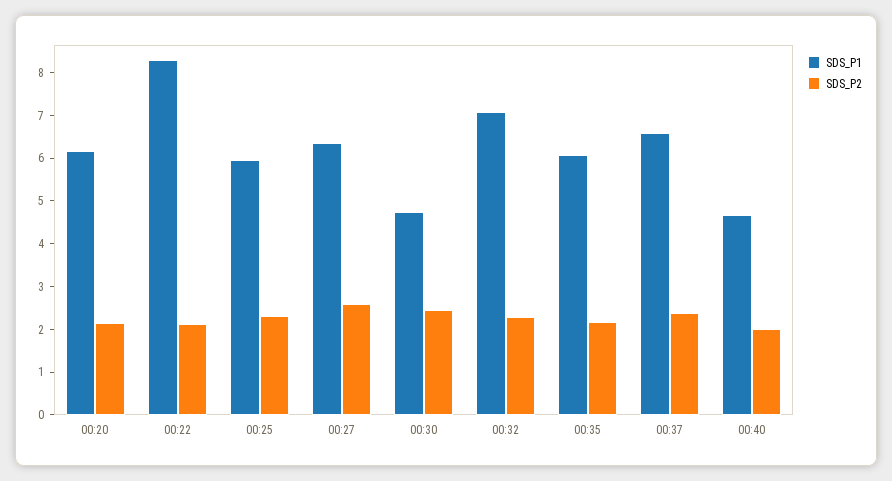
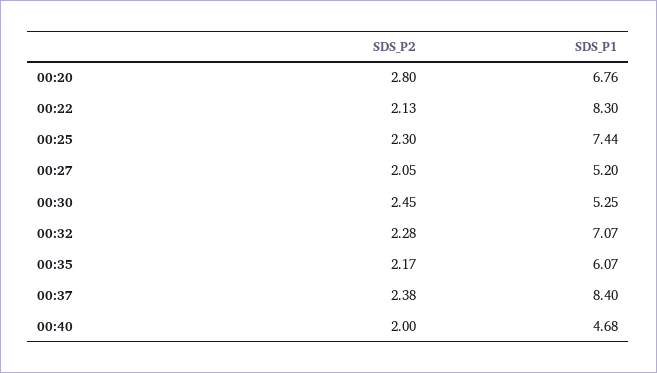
SDS_P1, 00:20: 6.2 -> 6.76
SDS_P2, 00:20: 2.2 -> 2.8
SDS_P1, 00:25: 6 -> 7.44
SDS_P1, 00:27: 6.4 -> 5.2
SDS_P2, 00:27: 2.6 -> 2.05
SDS_P1, 00:30: 4.8 -> 5.25
SDS_P1, 00:37: 6.6 -> 8.4

